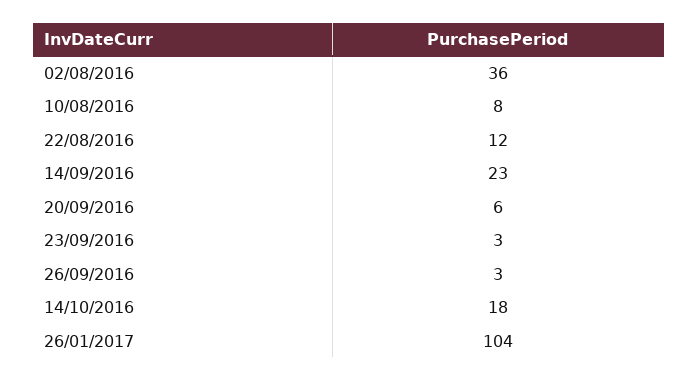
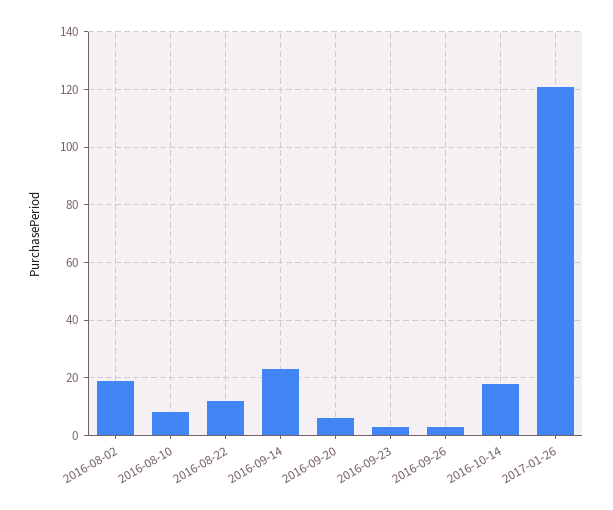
02/08/2016: 36 -> 20
26/01/2017: 104 -> 120

